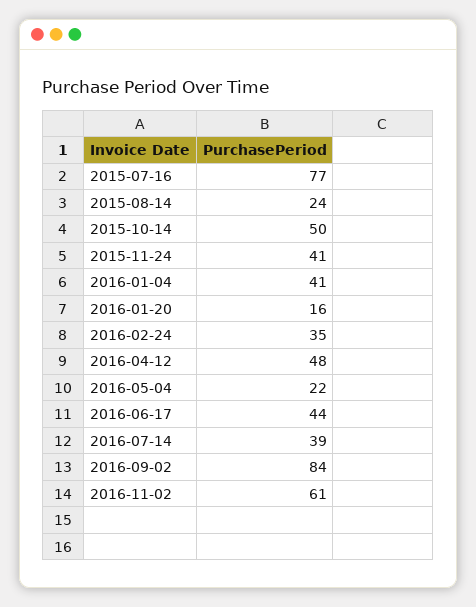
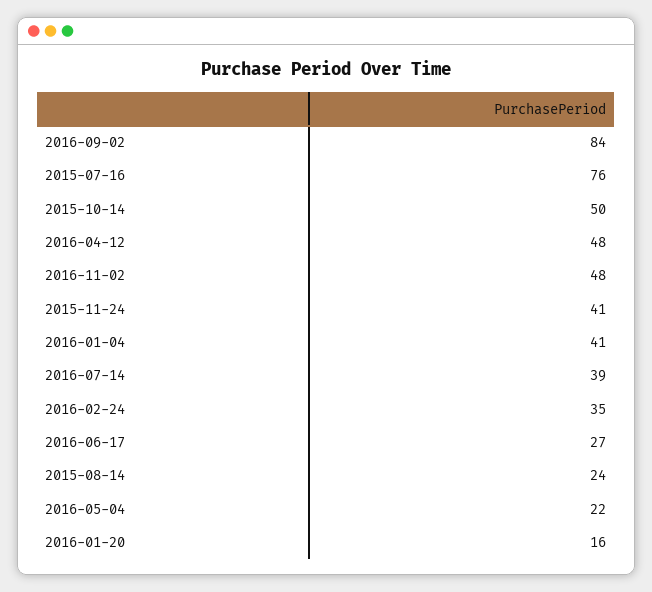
2015-07-16: 77 -> 76
2016-06-17: 44 -> 27
2016-11-02: 61 -> 48

